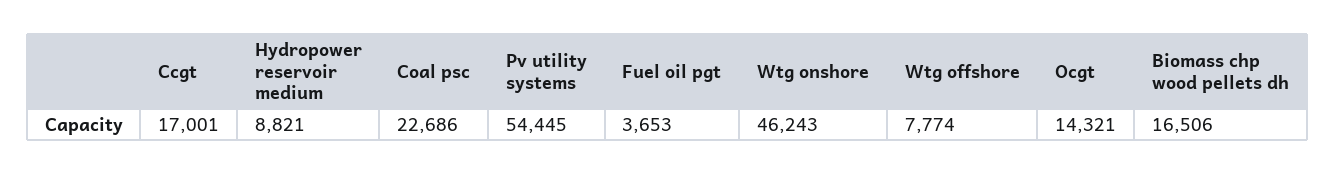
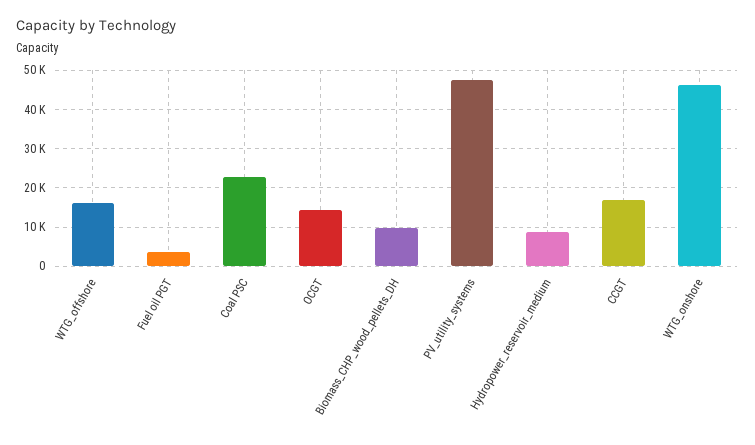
Pv utility systems: 54445 -> 48000
Wtg offshore: 7774 -> 16000
Biomass chp wood pellets dh: 16506 -> 10000

